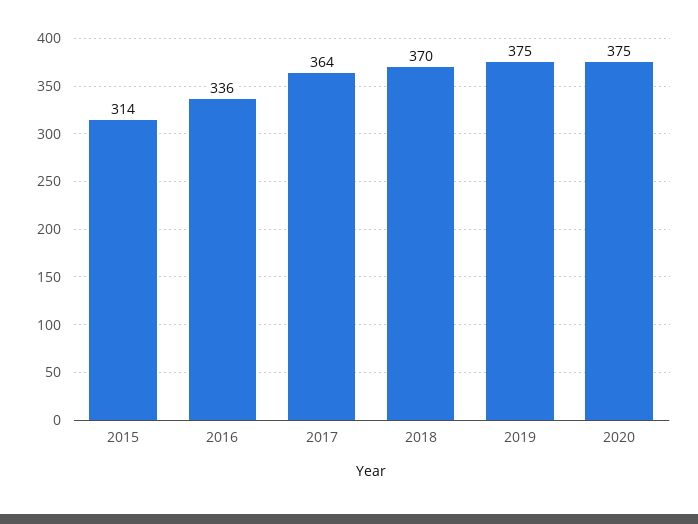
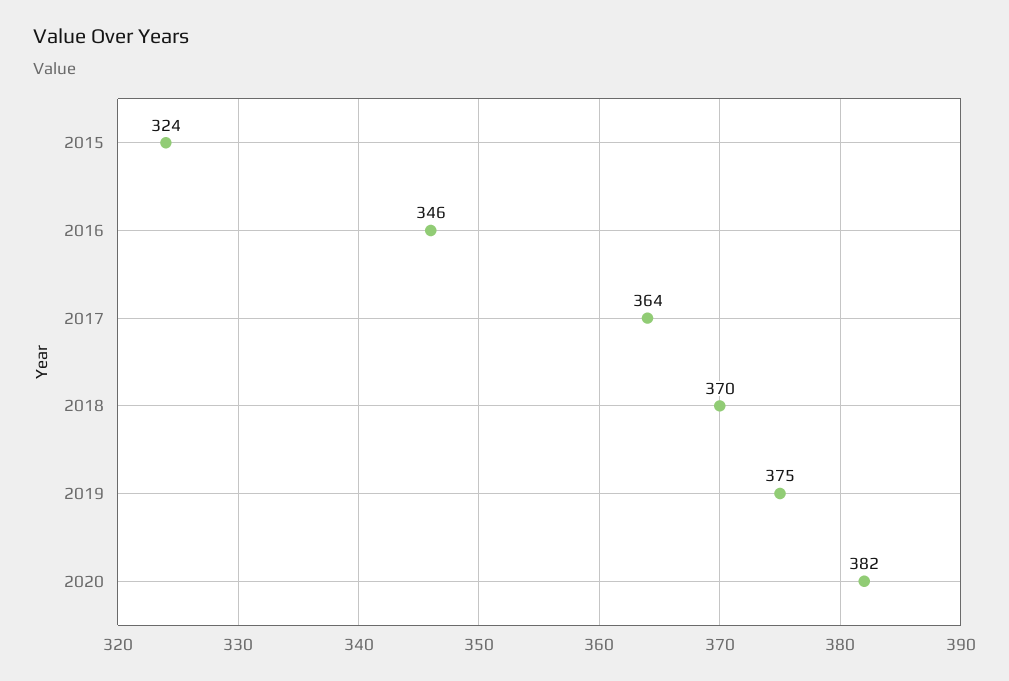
2015: 314 -> 324
2016: 336 -> 346
2020: 375 -> 382

